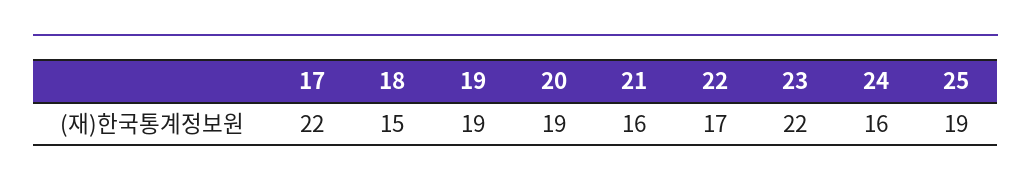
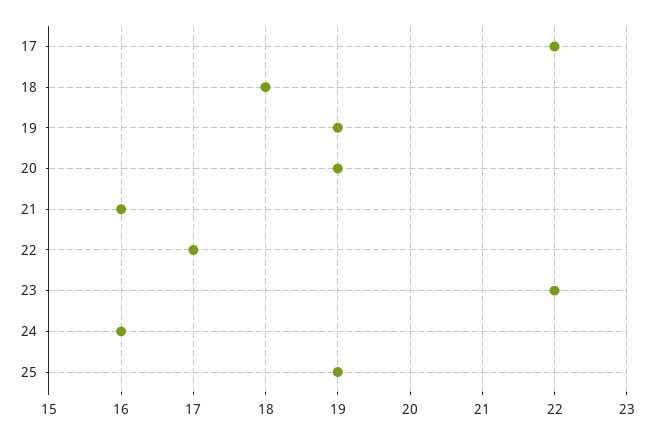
18: 15 -> 18

